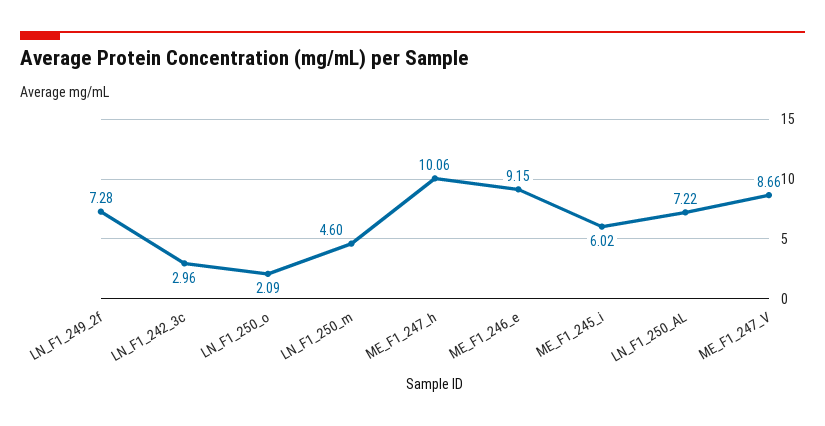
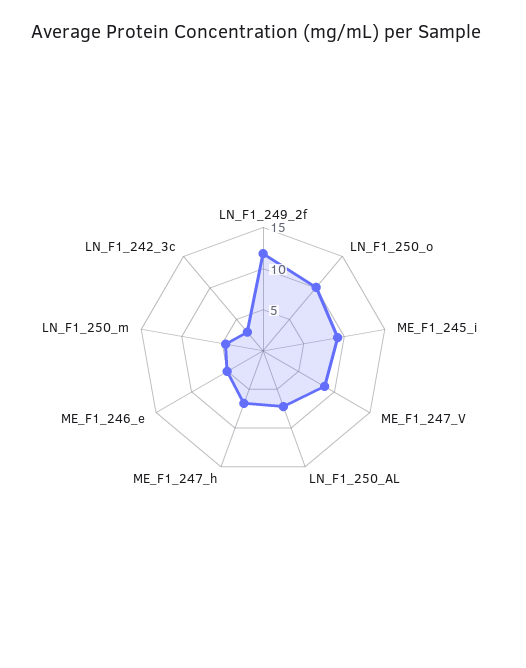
LN_F1_249_2f: 7.28 -> 12
LN_F1_250_o: 2.09 -> 10
ME_F1_247_h: 10.06 -> 7
ME_F1_246_e: 9.15 -> 5
ME_F1_245_i: 6.02 -> 9

